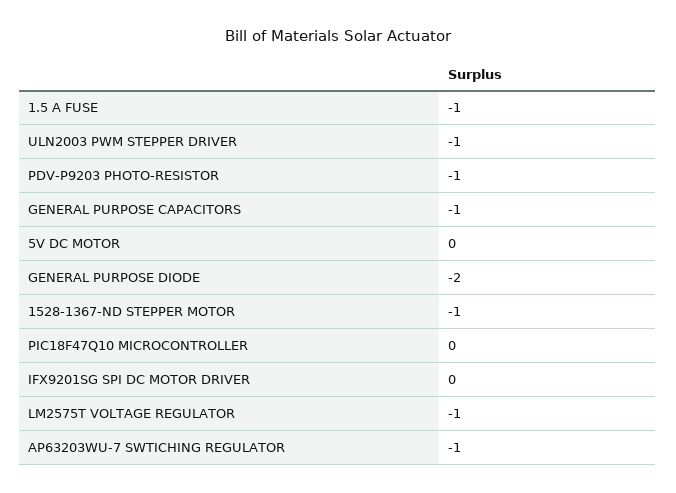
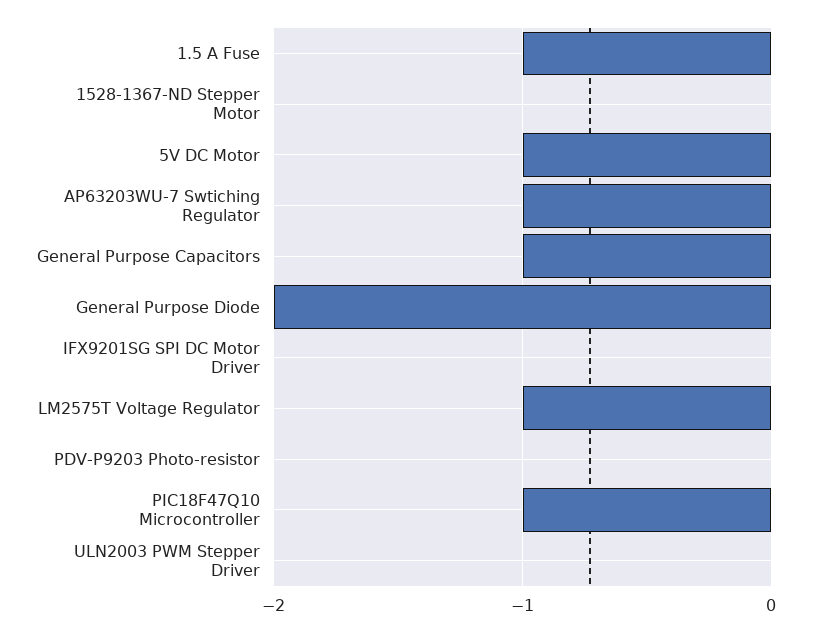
ULN2003 PWM STEPPER DRIVER: -1 -> 0
PDV-P9203 PHOTO-RESISTOR: -1 -> 0
5V DC MOTOR: 0 -> -1
1528-1367-ND STEPPER MOTOR: -1 -> 0
PIC18F47Q10 MICROCONTROLLER: 0 -> -1

